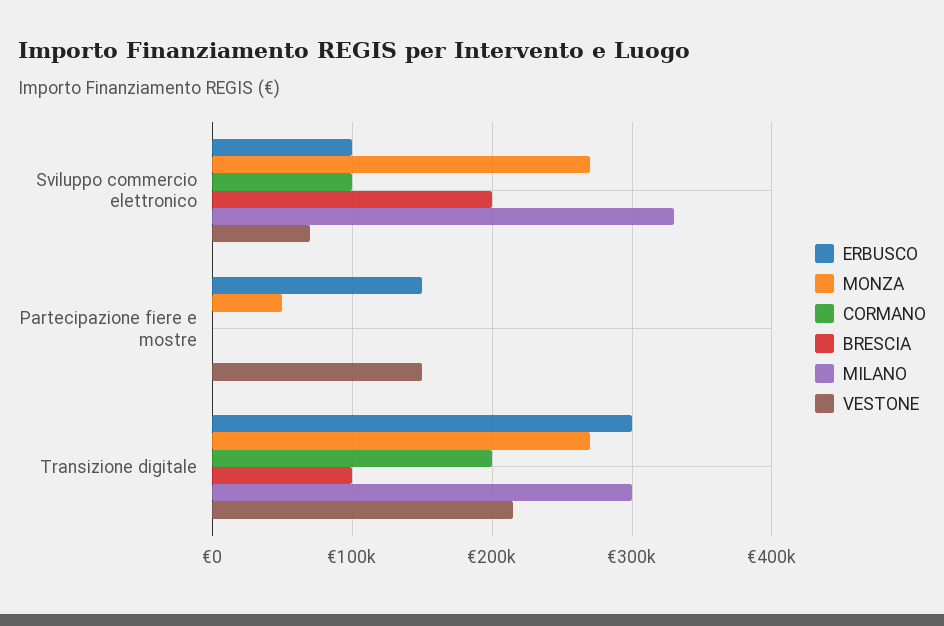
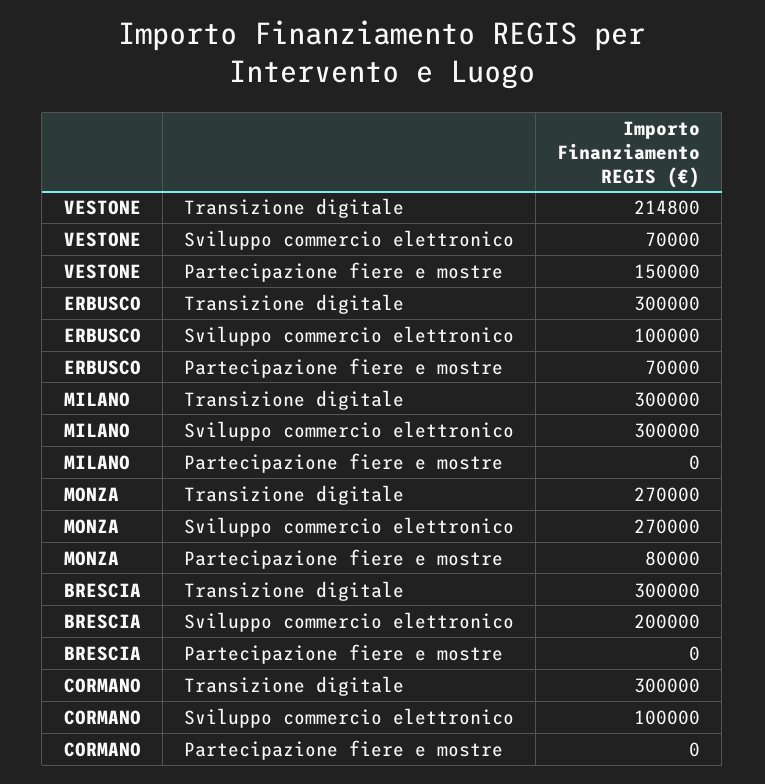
MILANO, Sviluppo commercio elettronico: 330000 -> 300000
ERBUSCO, Partecipazione fiere e mostre: 150000 -> 70000
MONZA, Partecipazione fiere e mostre: 50000 -> 80000
CORMANO, Transizione digitale: 200000 -> 300000
BRESCIA, Transizione digitale: 100000 -> 300000

